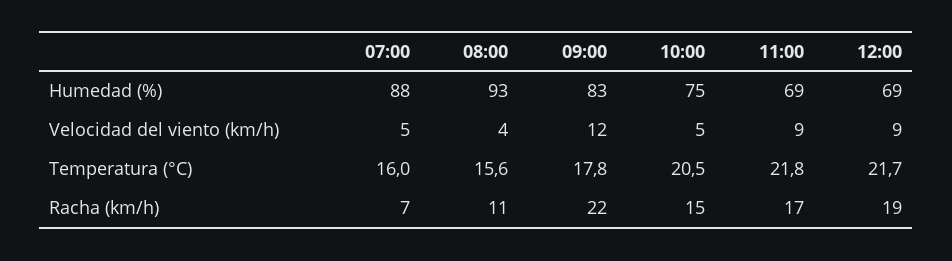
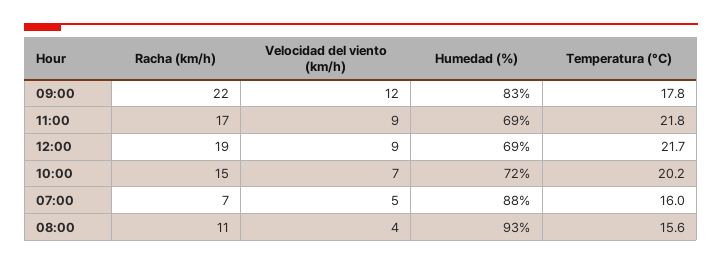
10:00, Humedad (%): 75 -> 72
10:00, Velocidad del viento (km/h): 5 -> 7
10:00, Temperatura (°C): 20.5 -> 20.2

